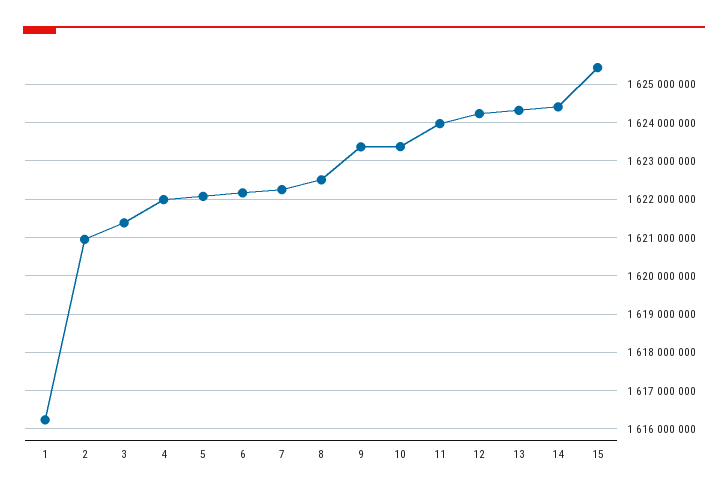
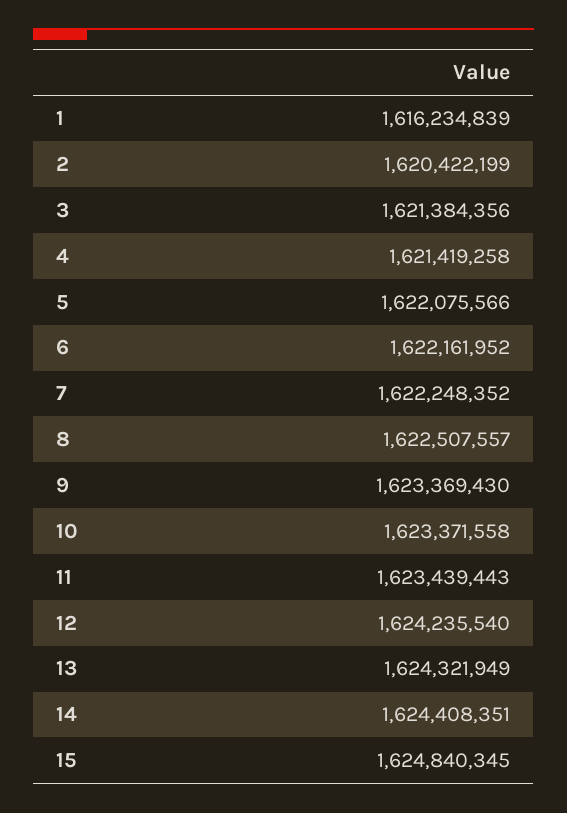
2: 1621000000 -> 1620422199
4: 1622000000 -> 1621419258
11: 1624000000 -> 1623439443
15: 1625400000 -> 1624840345

